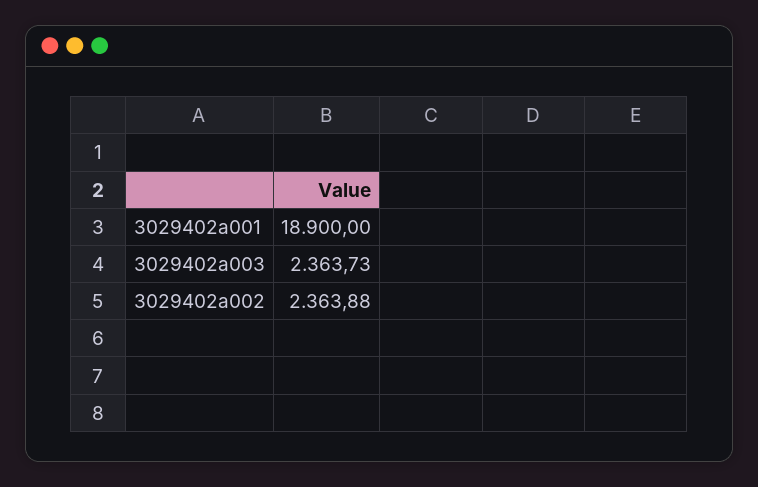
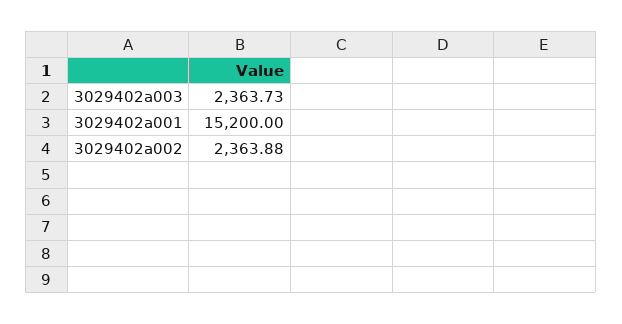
3029402a001: 18900 -> 15200

